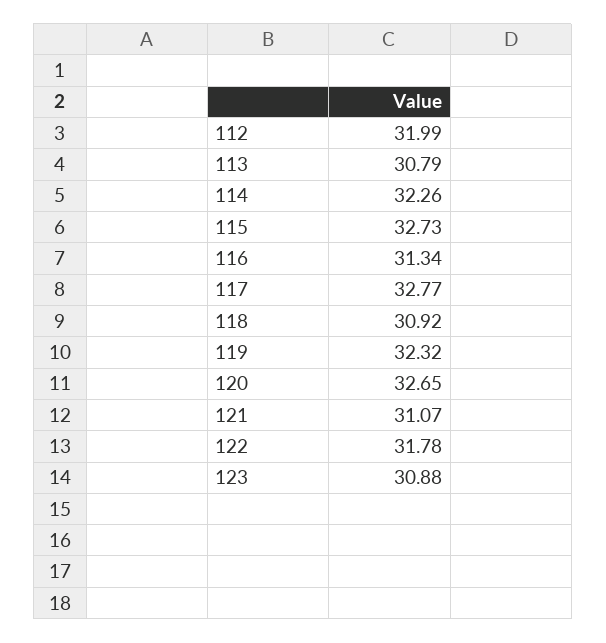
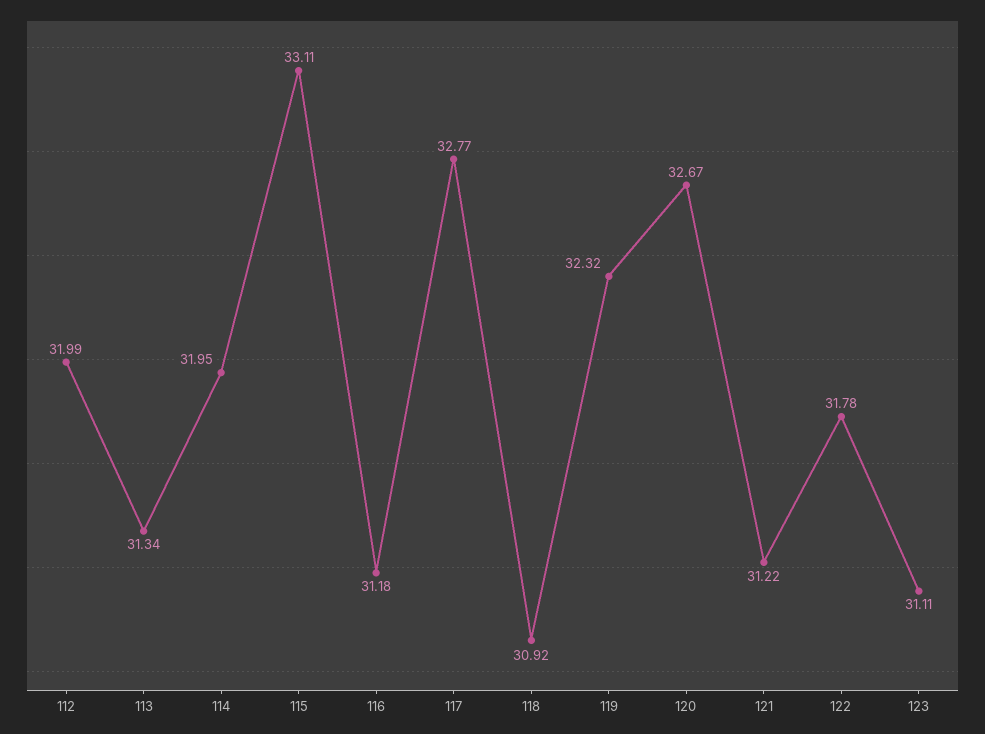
113: 30.79 -> 31.34
114: 32.26 -> 31.95
115: 32.73 -> 33.11
116: 31.34 -> 31.18
120: 32.65 -> 32.67
121: 31.07 -> 31.22
123: 30.88 -> 31.11

